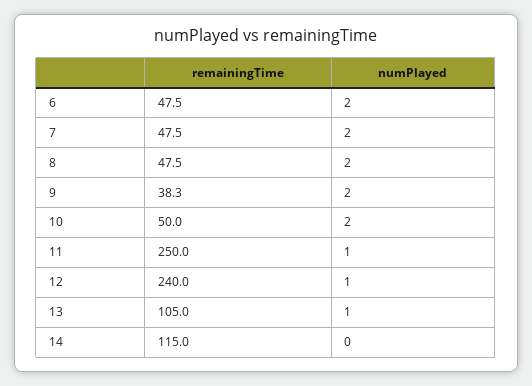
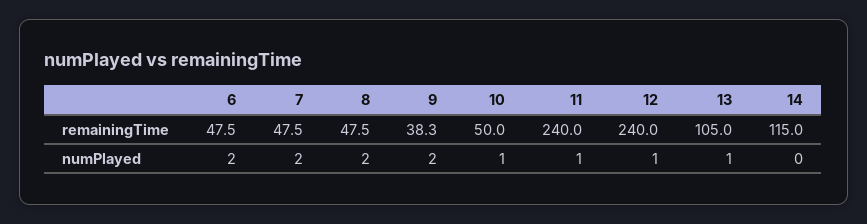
numPlayed, 10: 2 -> 1
remainingTime, 11: 250 -> 240

